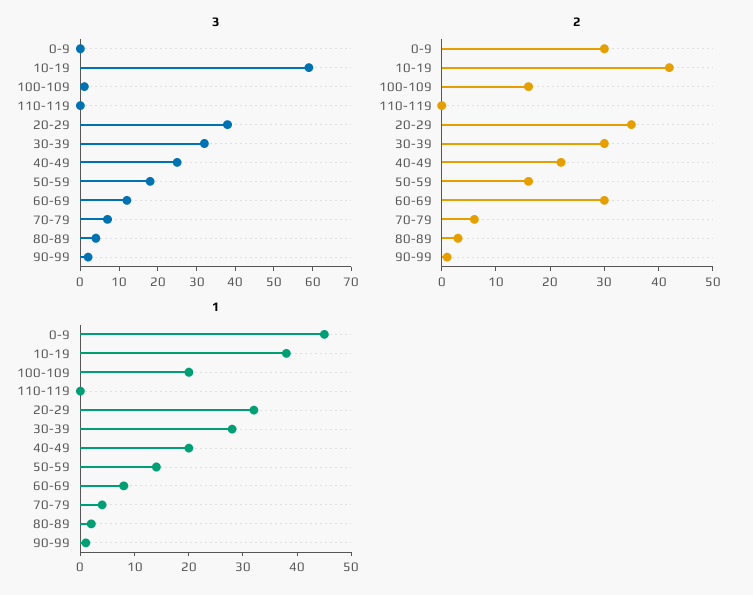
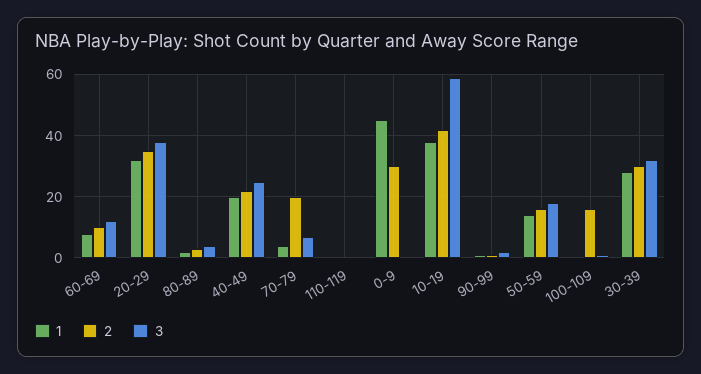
2, 60-69: 30 -> 10
2, 70-79: 5 -> 20
1, 100-109: 20 -> 0

